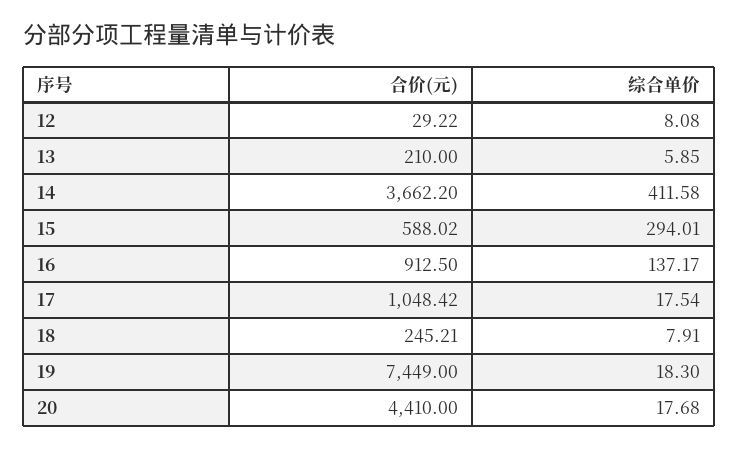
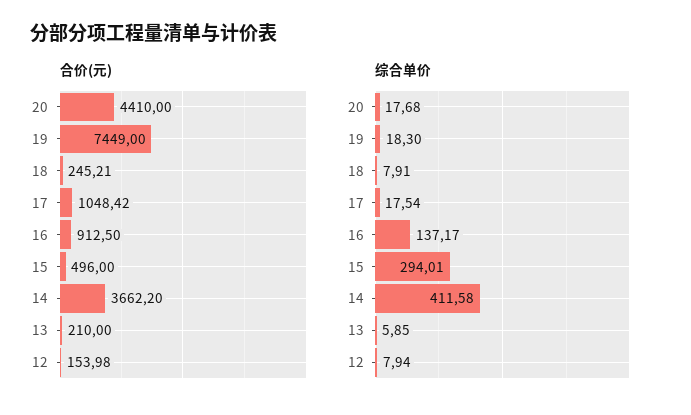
合价(元), 12: 29.22 -> 153.98
综合单价, 12: 8.08 -> 7.94
合价(元), 15: 588.02 -> 496

